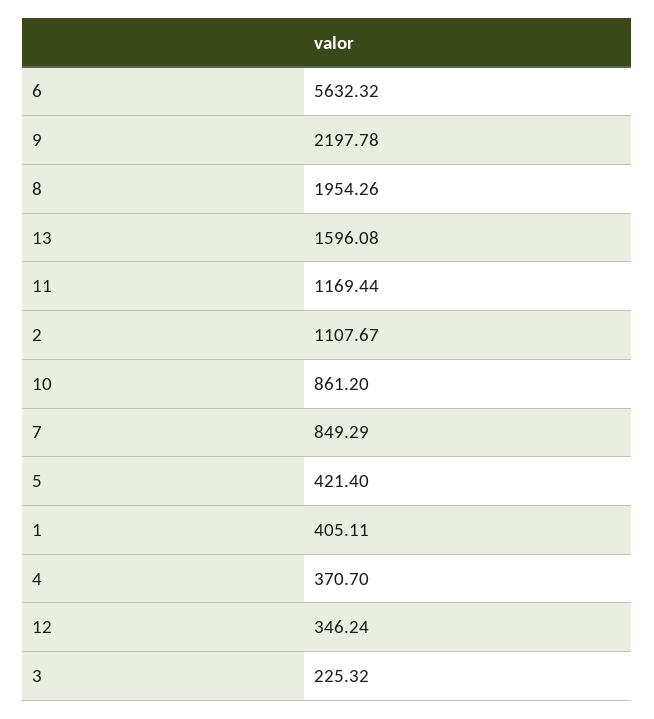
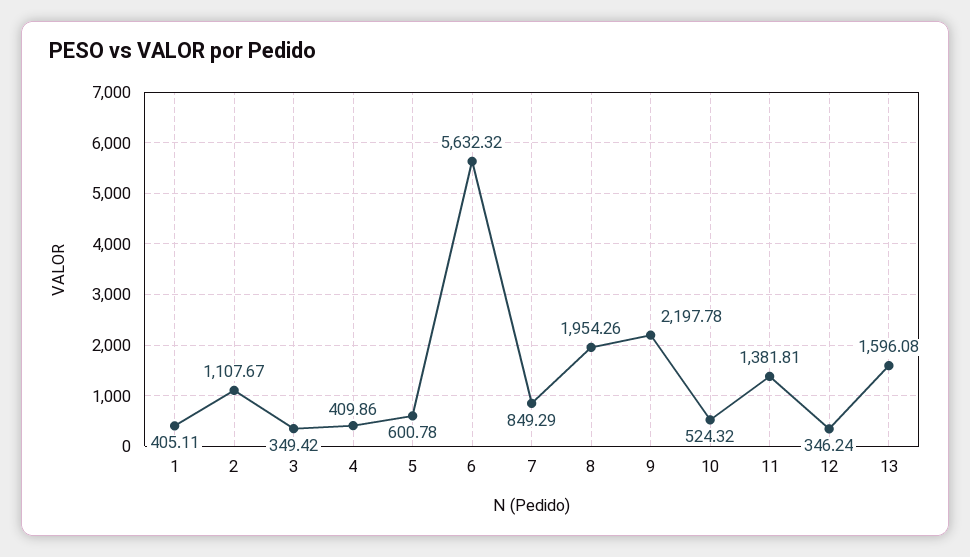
11: 1169.44 -> 1381.81
10: 861.2 -> 524.32
5: 421.4 -> 600.78
4: 370.7 -> 409.86
3: 225.32 -> 349.42

